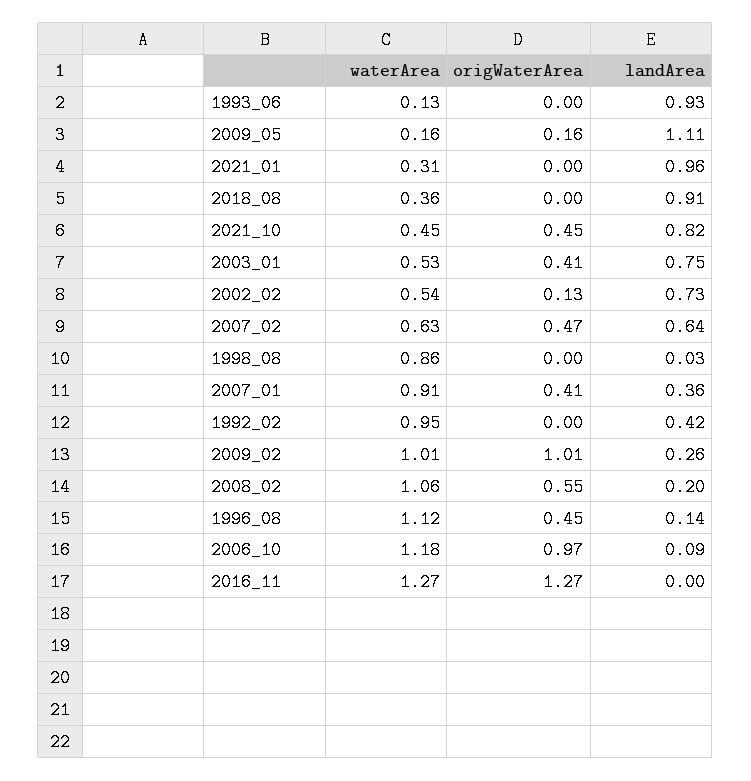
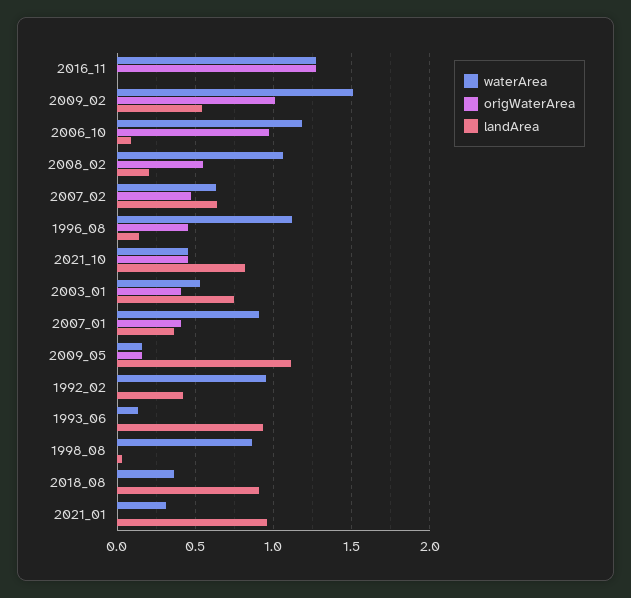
waterArea, 2002_02: 0.54 -> none
origWaterArea, 2002_02: 0.13 -> none
landArea, 2002_02: 0.73 -> none
waterArea, 2009_02: 1.01 -> 1.5
landArea, 2009_02: 0.26 -> 0.55

